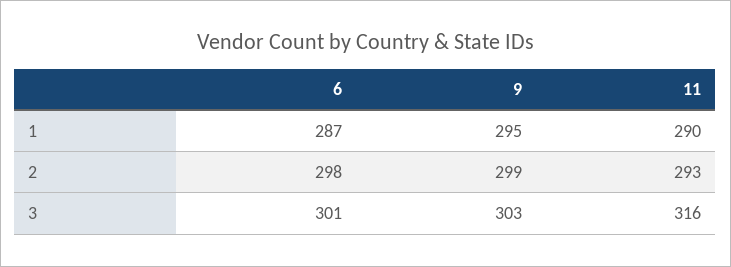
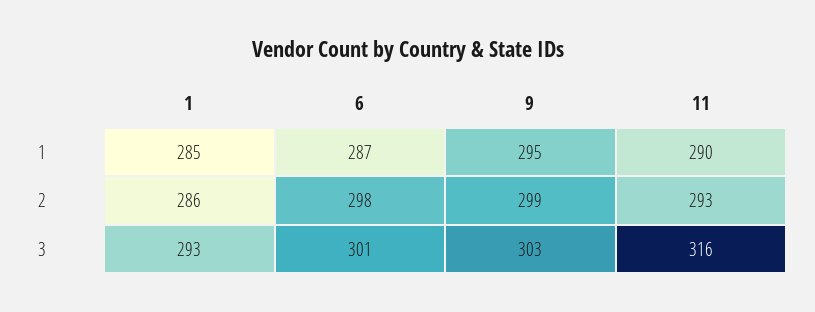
1, 1: none -> 285
1, 2: none -> 286
1, 3: none -> 293

